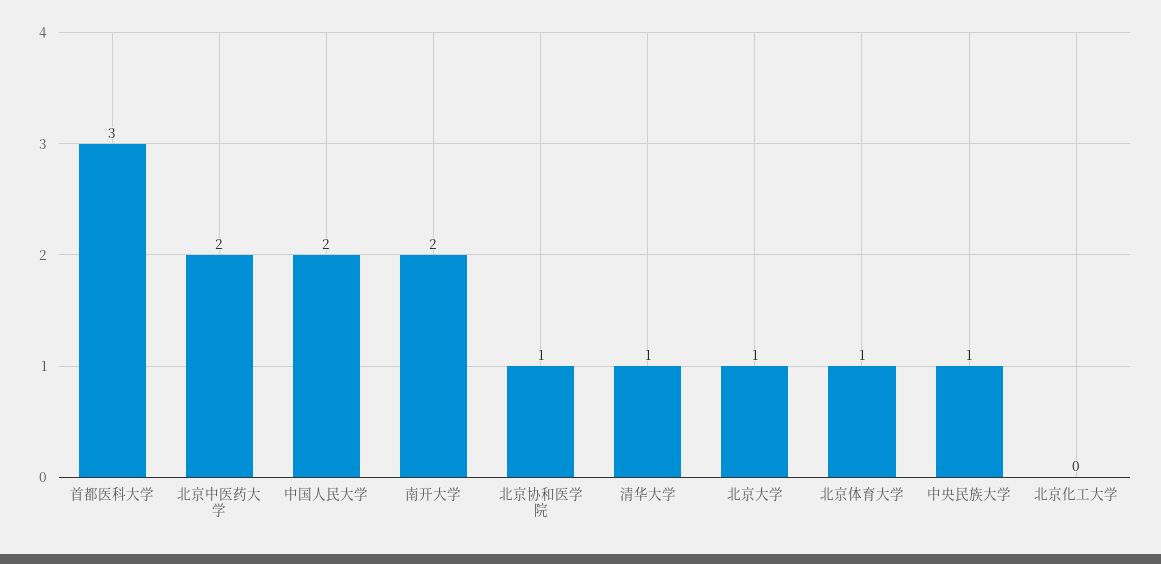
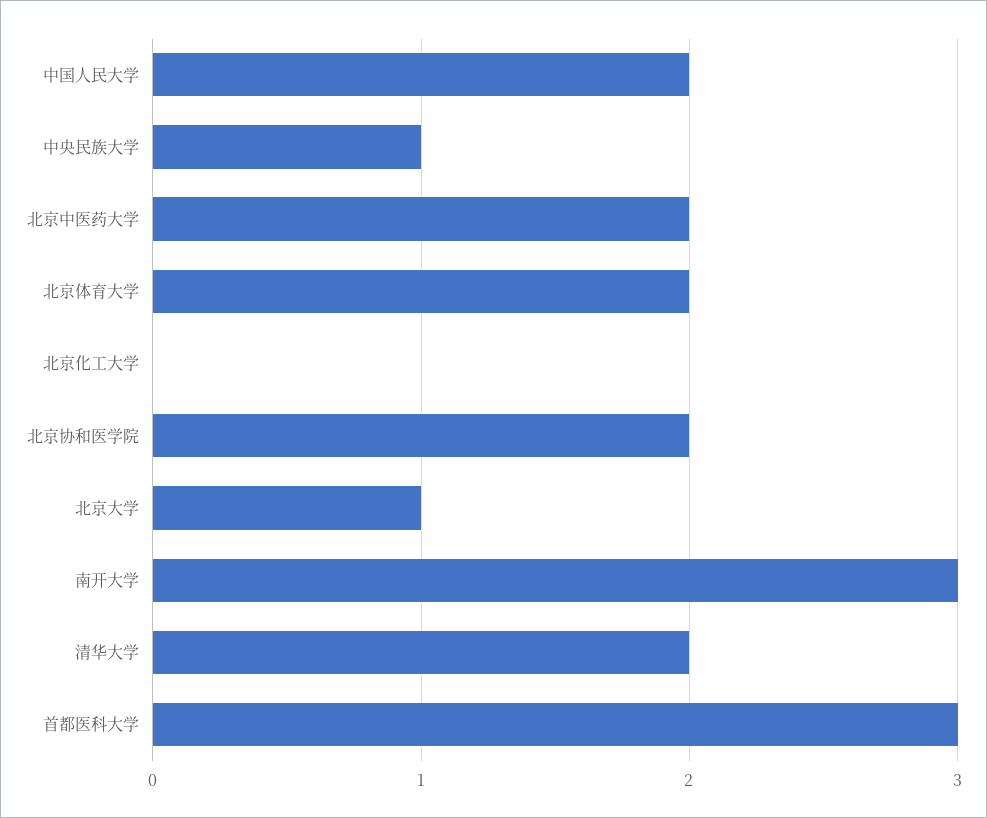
南开大学: 2 -> 3
北京协和医学院: 1 -> 2
清华大学: 1 -> 2
北京体育大学: 1 -> 2

